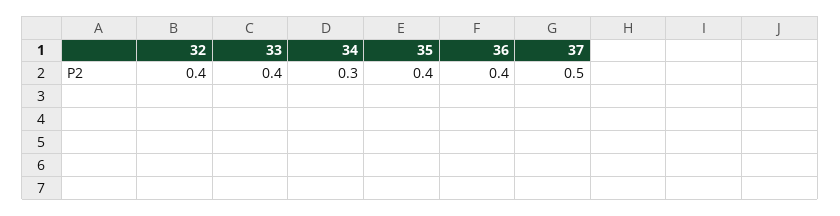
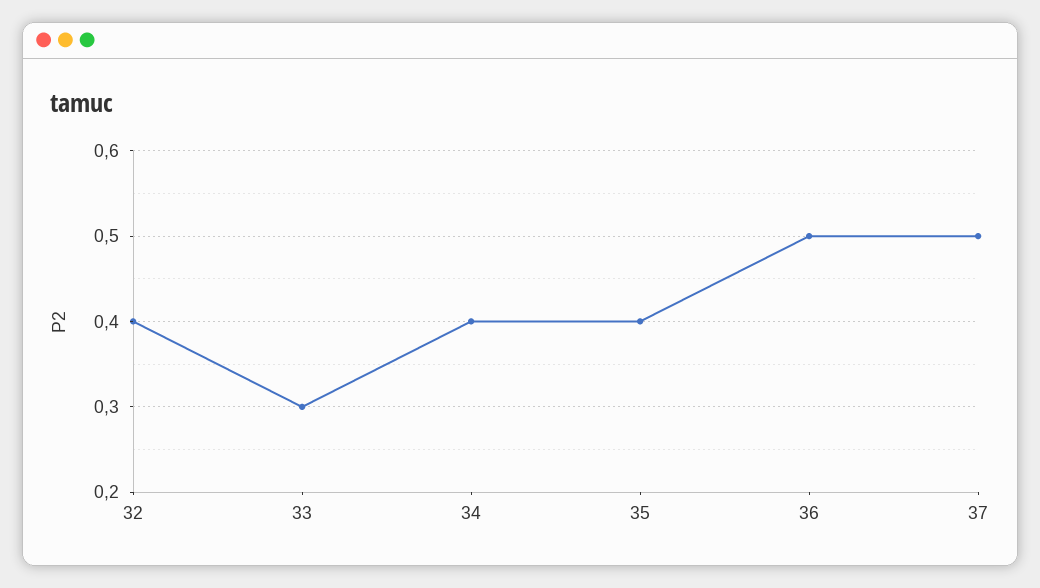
33: 0.4 -> 0.3
34: 0.3 -> 0.4
36: 0.4 -> 0.5

